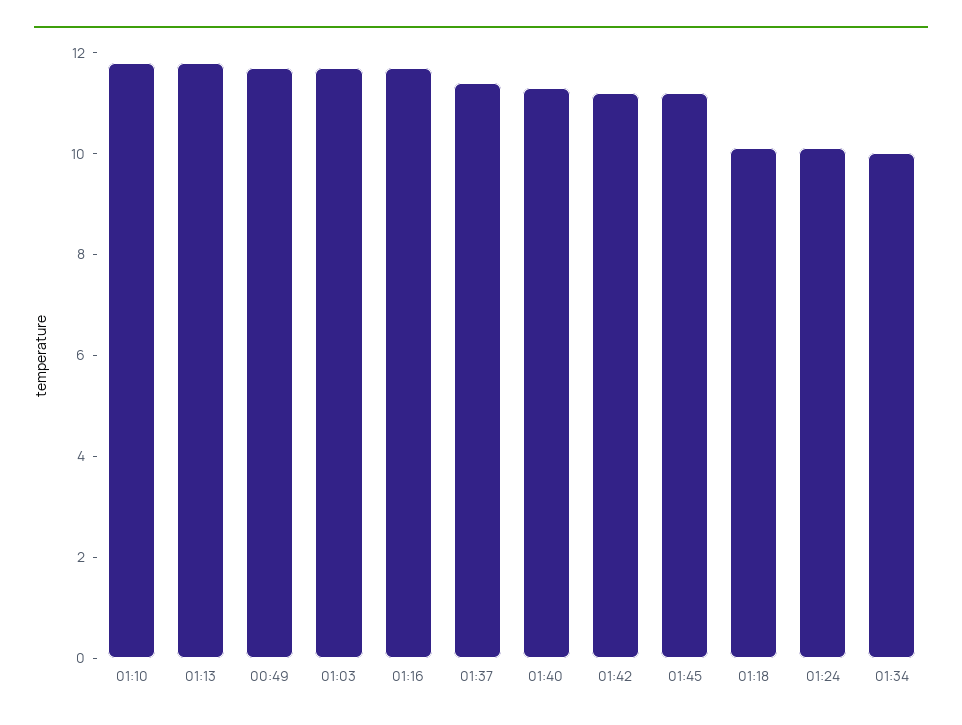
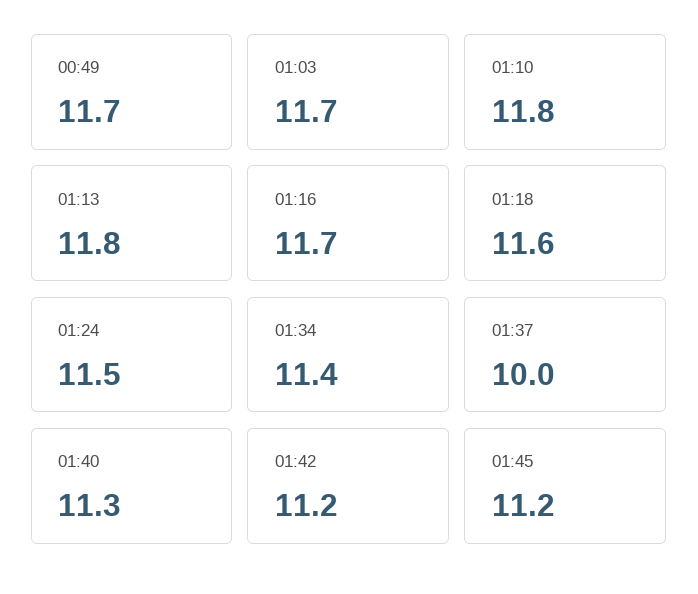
01:37: 11.5 -> 10
01:18: 10 -> 11.6
01:24: 10 -> 11.5
01:34: 10 -> 11.4

